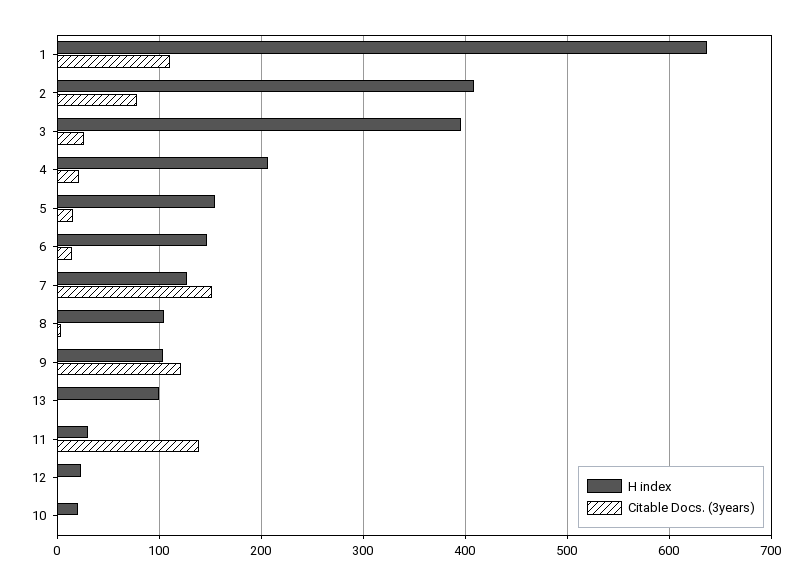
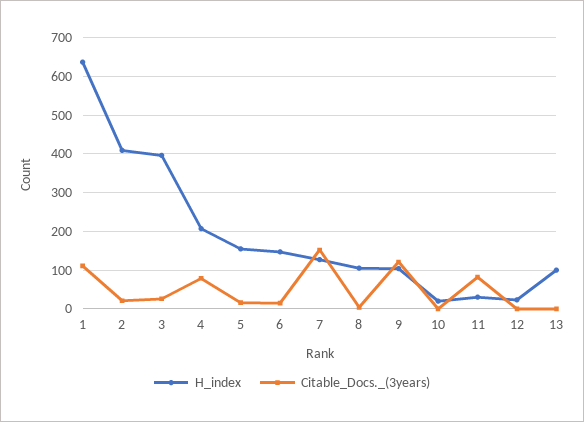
Citable Docs. (3years), 2: 80 -> 20
Citable Docs. (3years), 4: 20 -> 80
Citable Docs. (3years), 11: 140 -> 80

